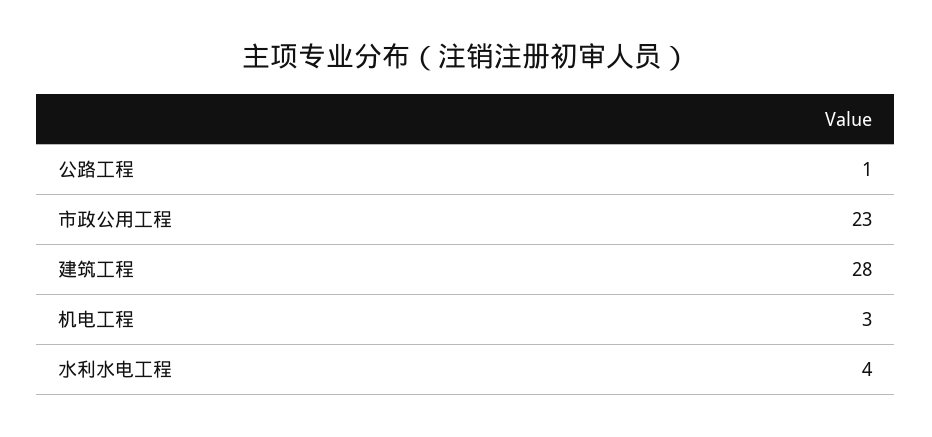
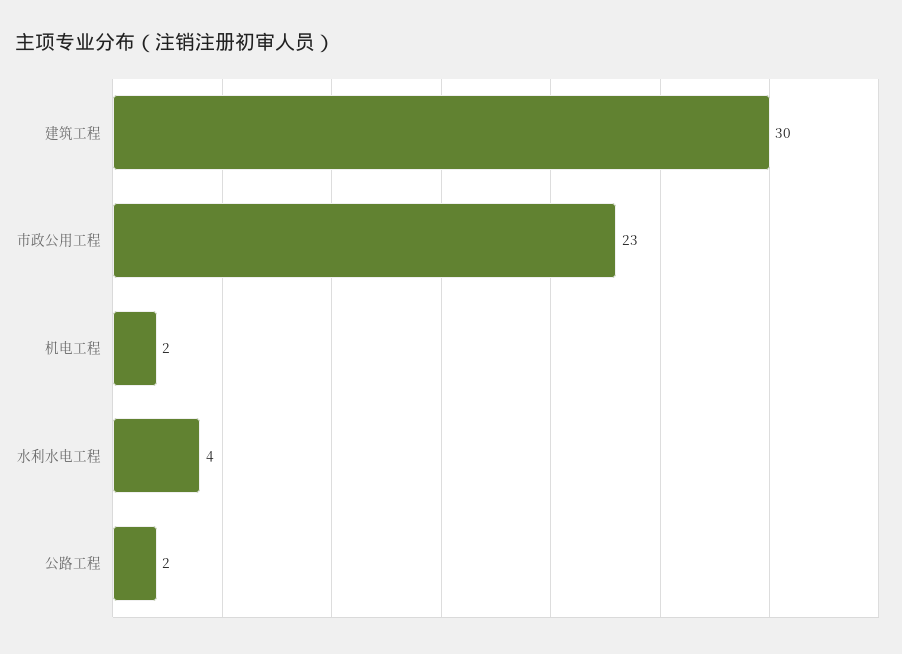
公路工程: 1 -> 2
建筑工程: 28 -> 30
机电工程: 3 -> 2

